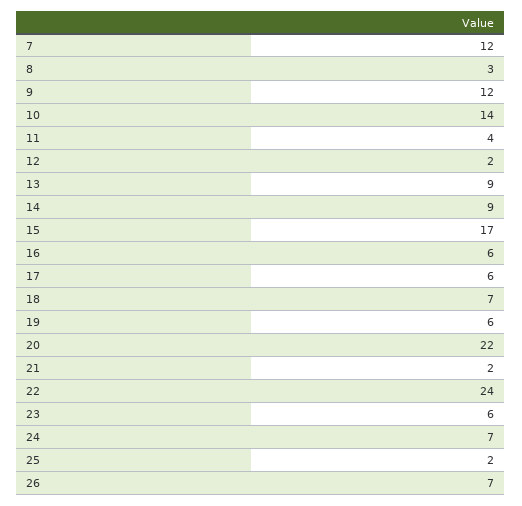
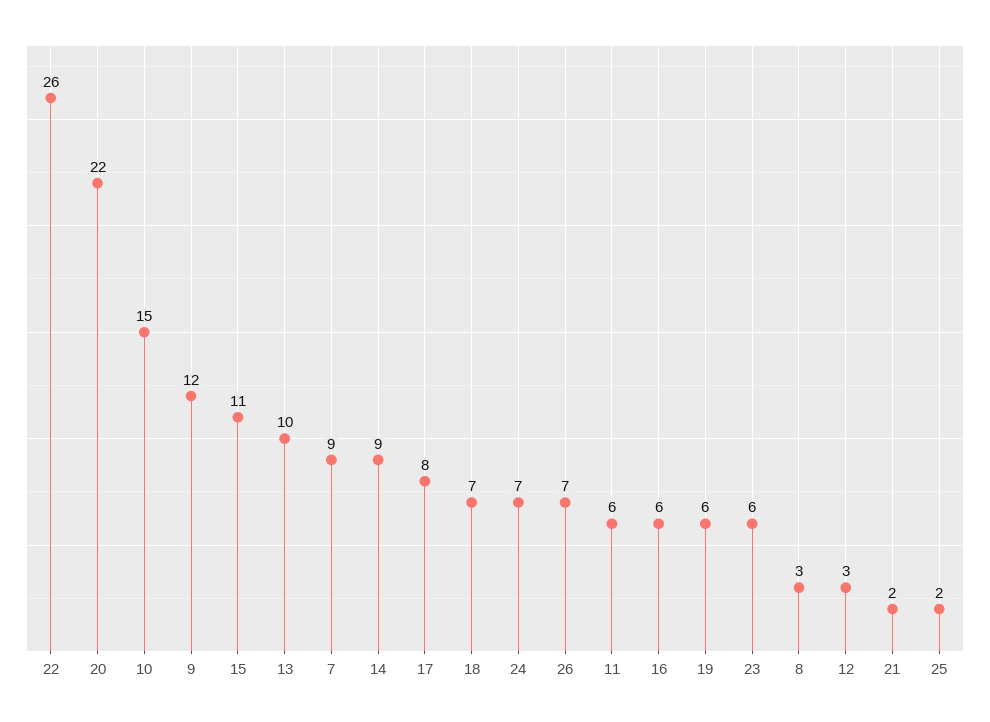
7: 12 -> 9
10: 14 -> 15
11: 4 -> 6
12: 2 -> 3
13: 9 -> 10
15: 17 -> 11
17: 6 -> 8
22: 24 -> 26

